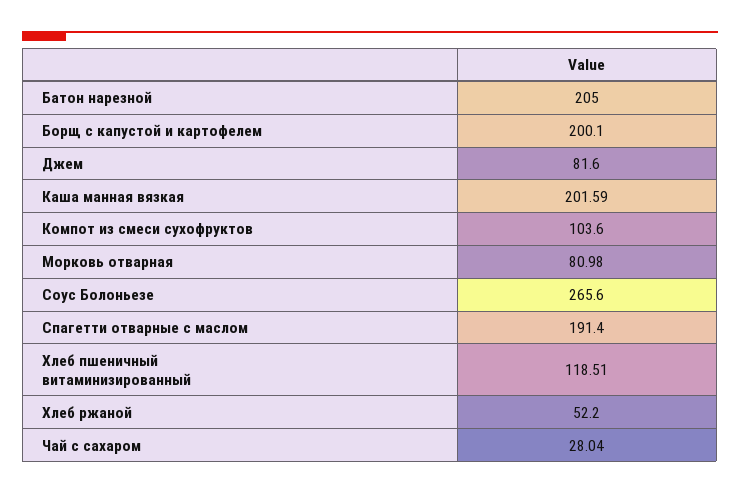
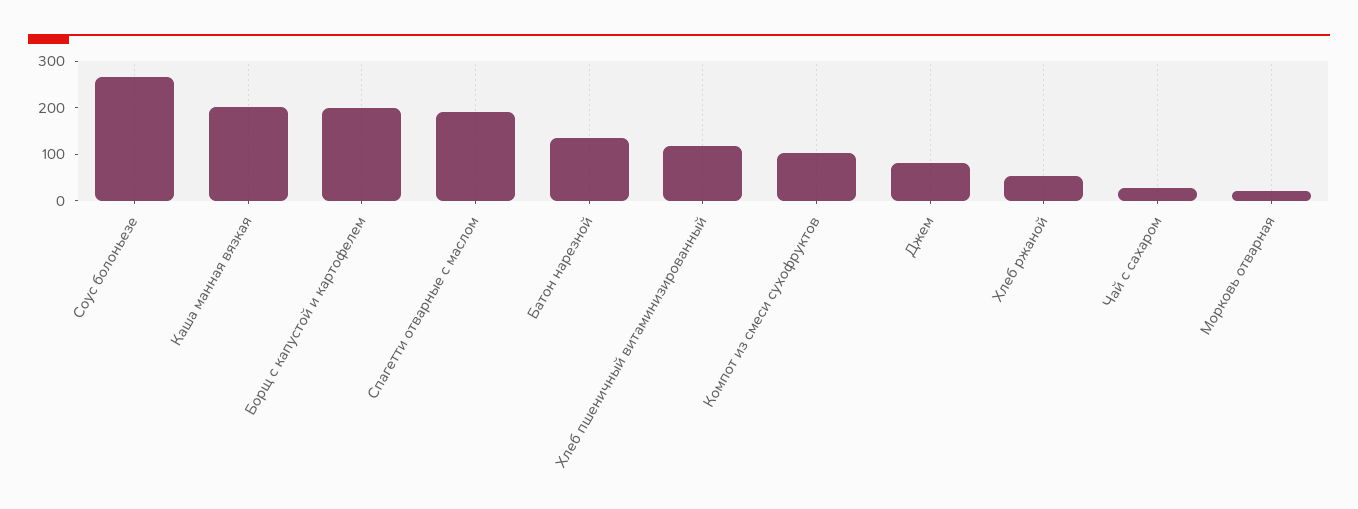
Батон нарезной: 205 -> 140
Морковь отварная: 80.98 -> 20

